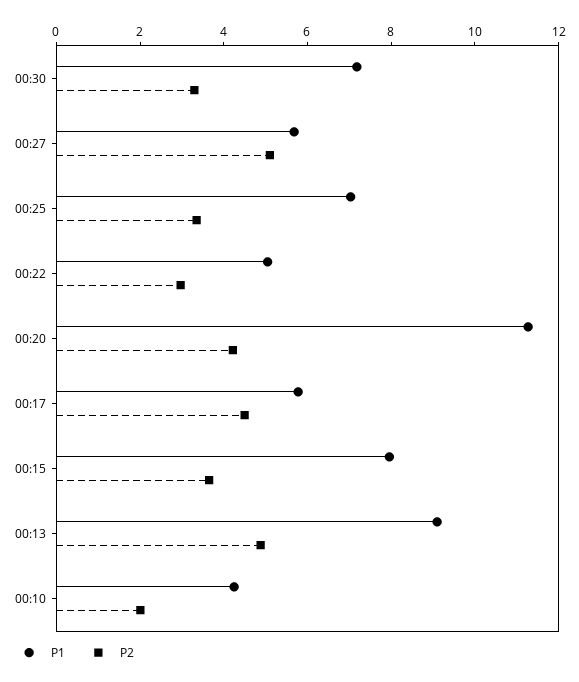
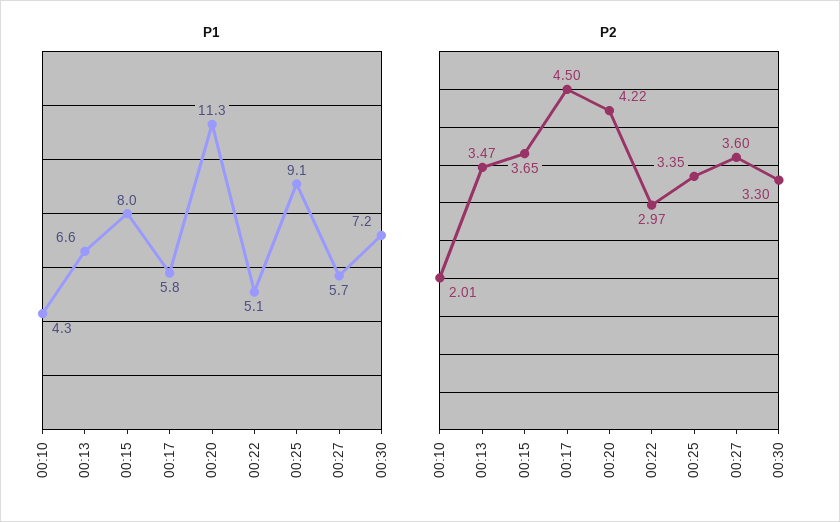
P2, 00:27: 5 -> 3.6
P1, 00:25: 7 -> 9.1
P1, 00:13: 9 -> 6.6
P2, 00:13: 5 -> 3.47

